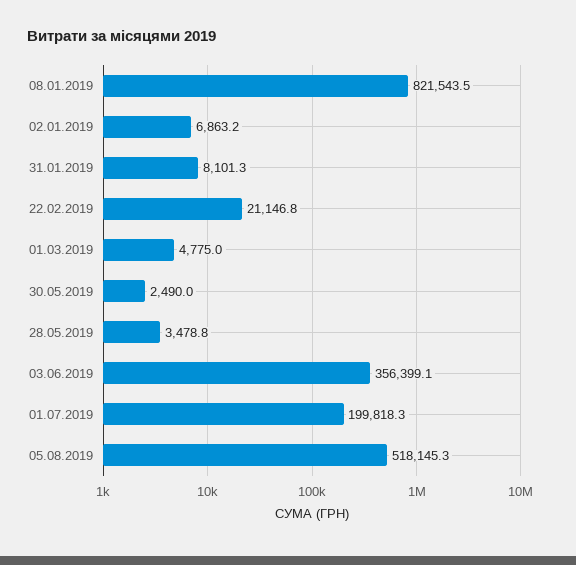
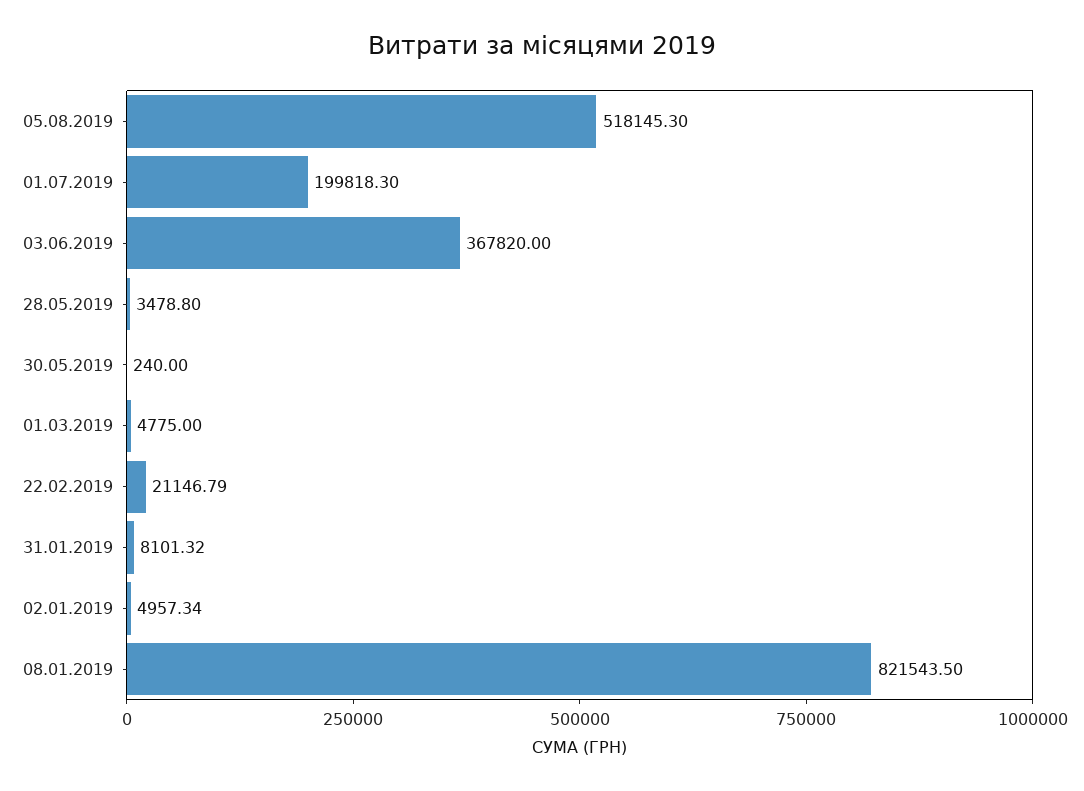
02.01.2019: 6863.2 -> 4957.34
30.05.2019: 2490 -> 240
03.06.2019: 356399.1 -> 367820

